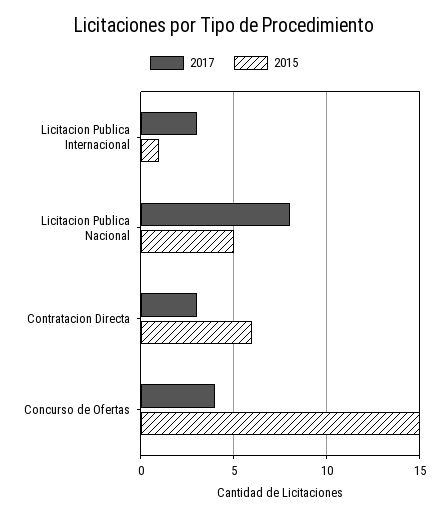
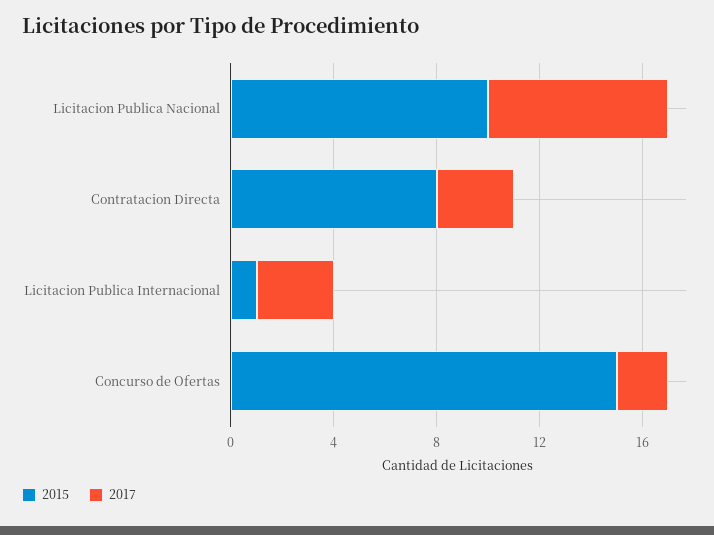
2017, Licitacion Publica Nacional: 8 -> 7
2015, Licitacion Publica Nacional: 5 -> 10
2015, Contratacion Directa: 6 -> 8
2017, Concurso de Ofertas: 4 -> 2

